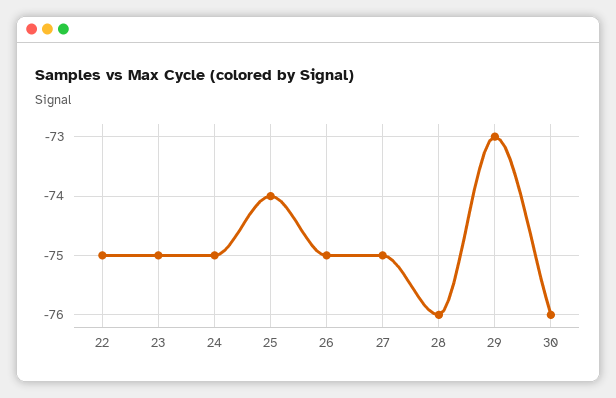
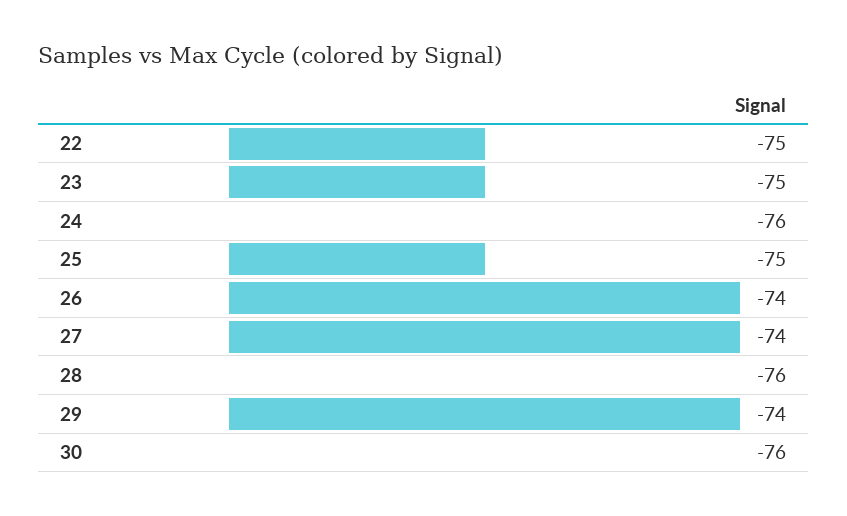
24: -75 -> -76
25: -74 -> -75
26: -75 -> -74
27: -75 -> -74
29: -73 -> -74

